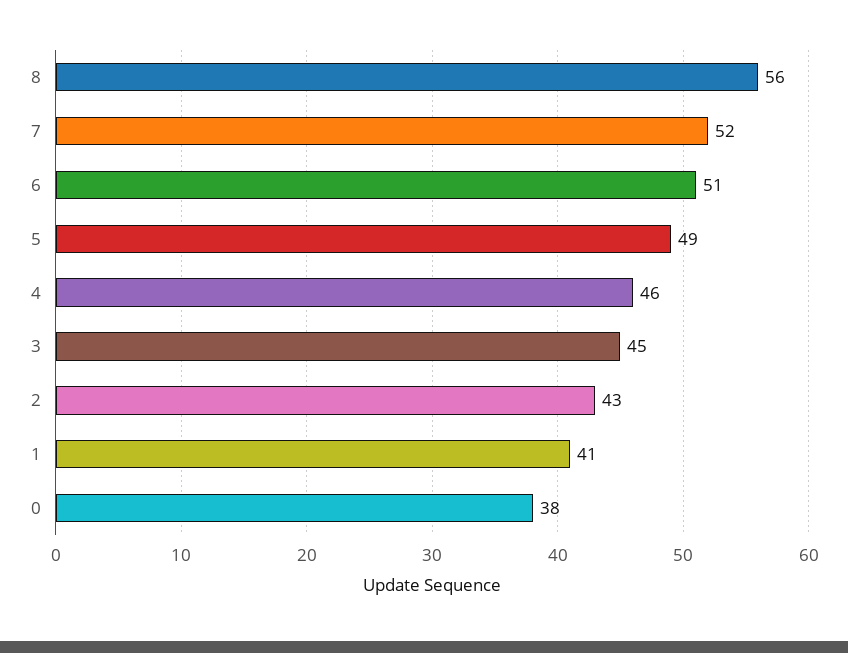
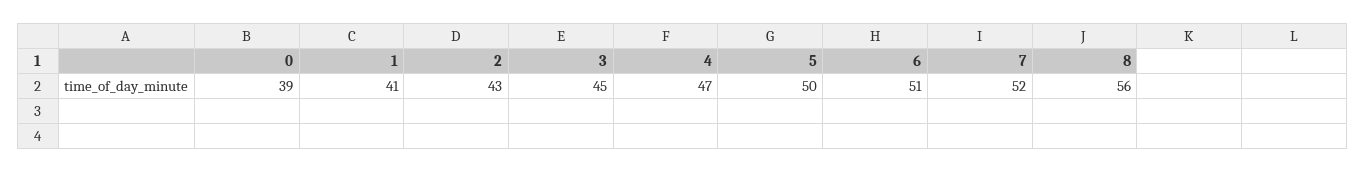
5: 49 -> 50
4: 46 -> 47
0: 38 -> 39

